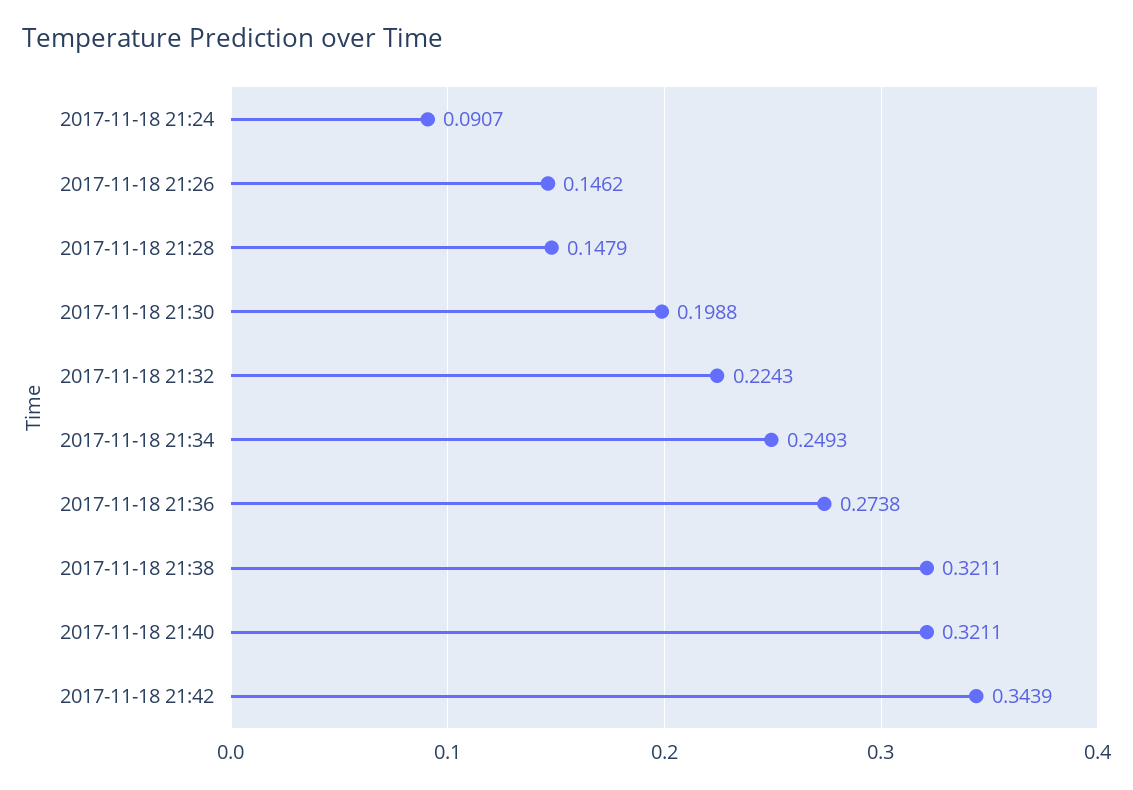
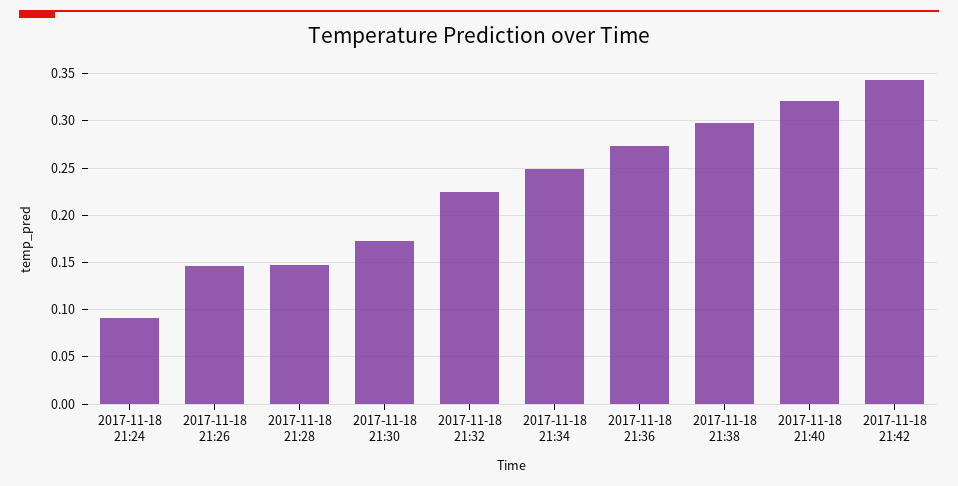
2017-11-18 21:30: 0.1988 -> 0.17
2017-11-18 21:38: 0.3211 -> 0.3

